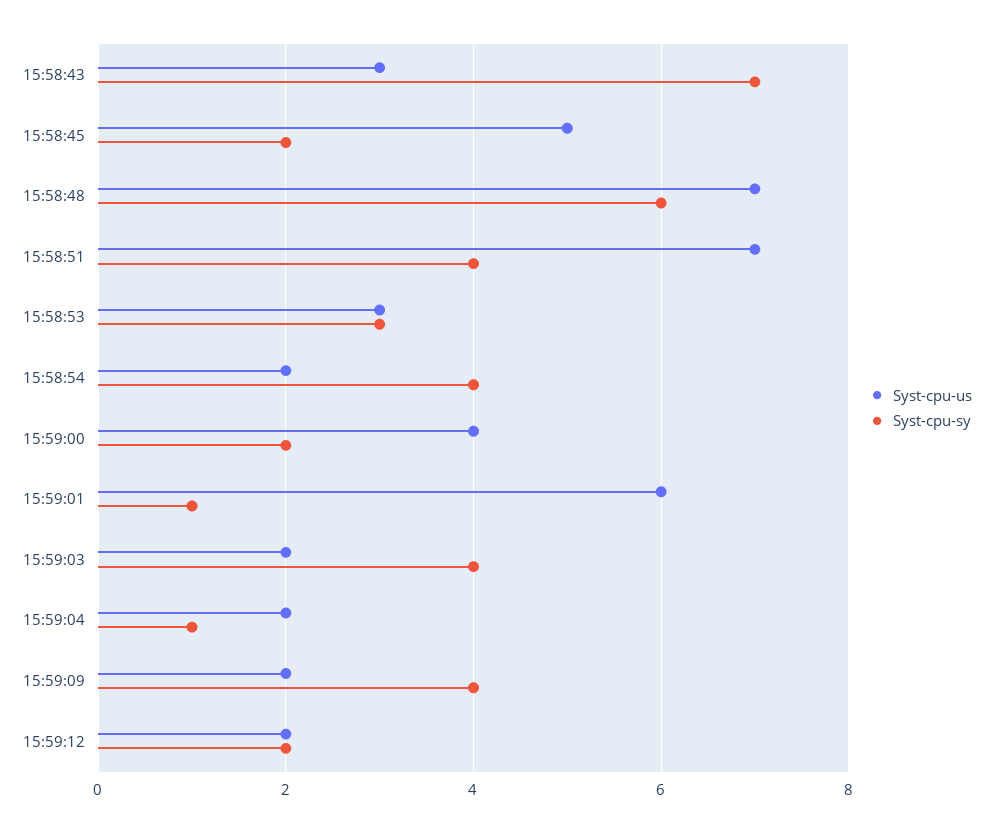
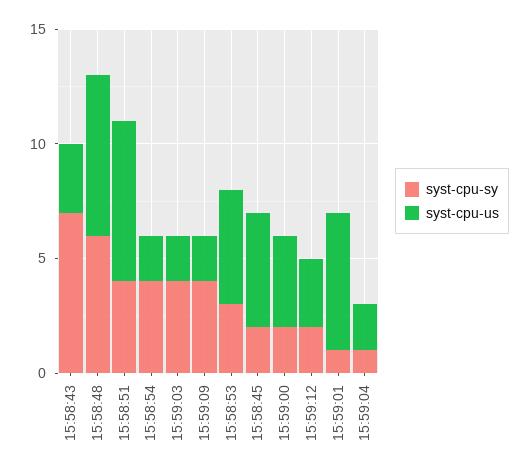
Syst-cpu-us, 15:58:53: 3 -> 5
Syst-cpu-us, 15:59:12: 2 -> 3

